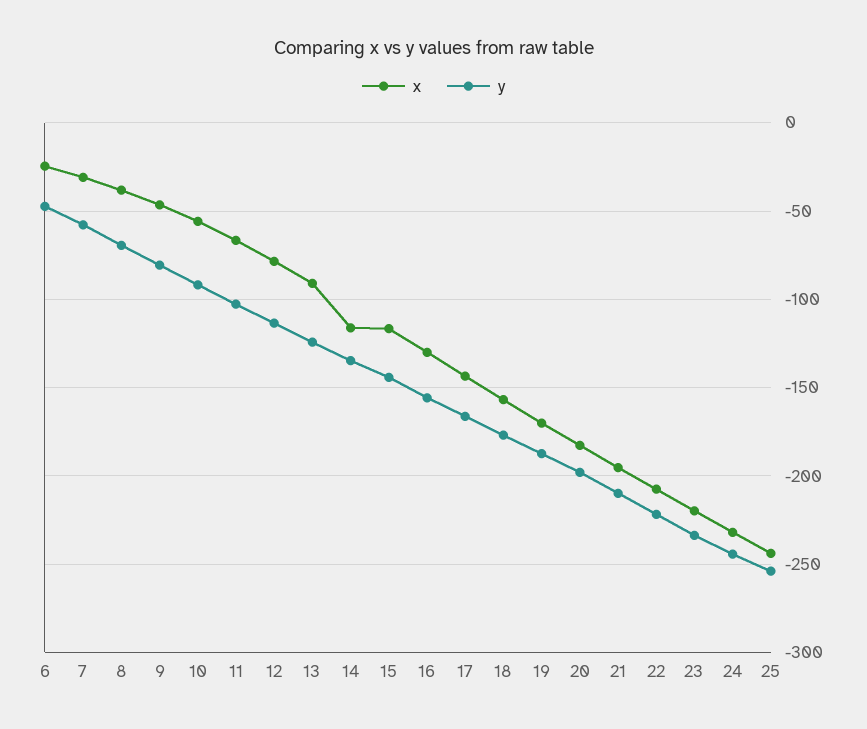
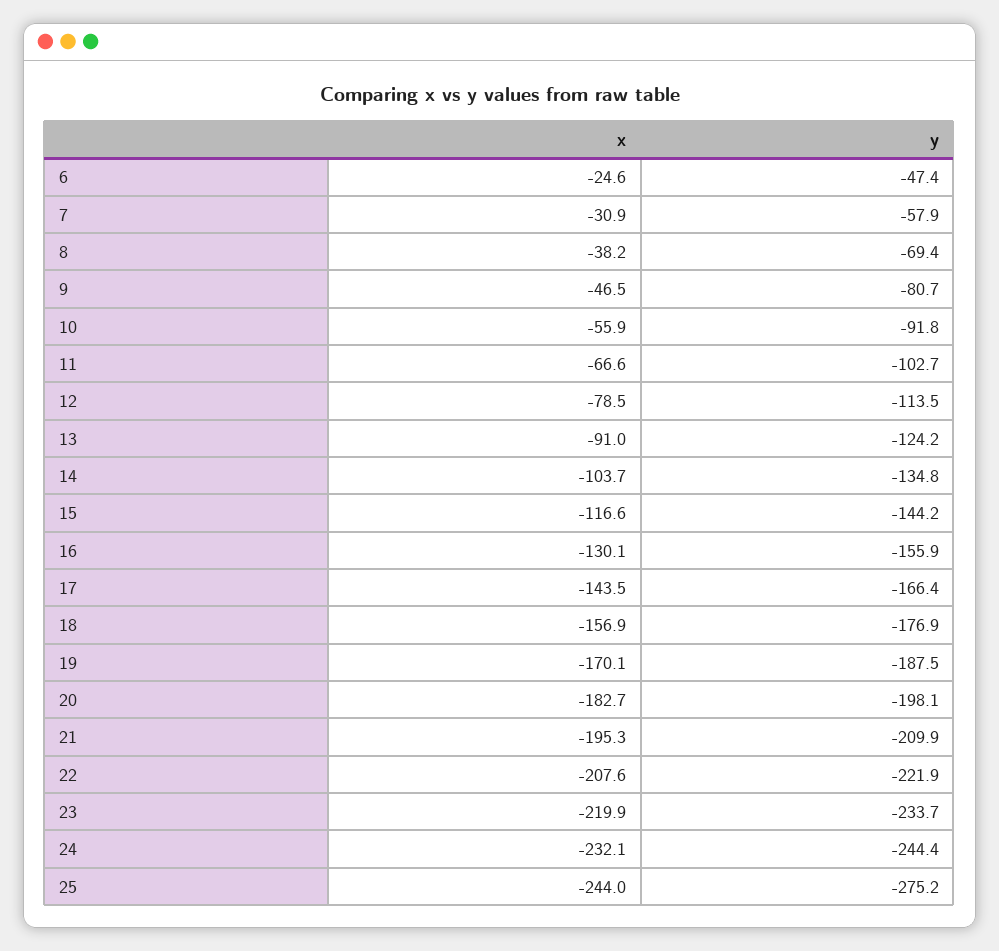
x, 14: -115 -> -103.7
y, 25: -255 -> -275.2

